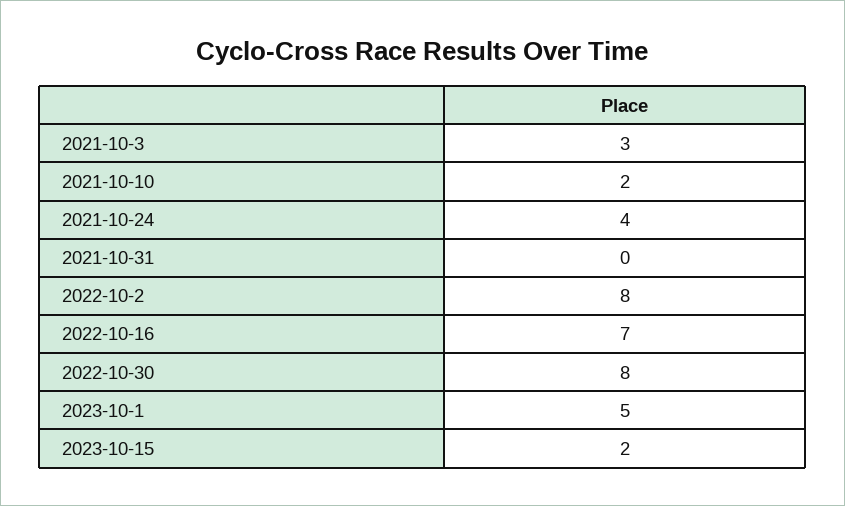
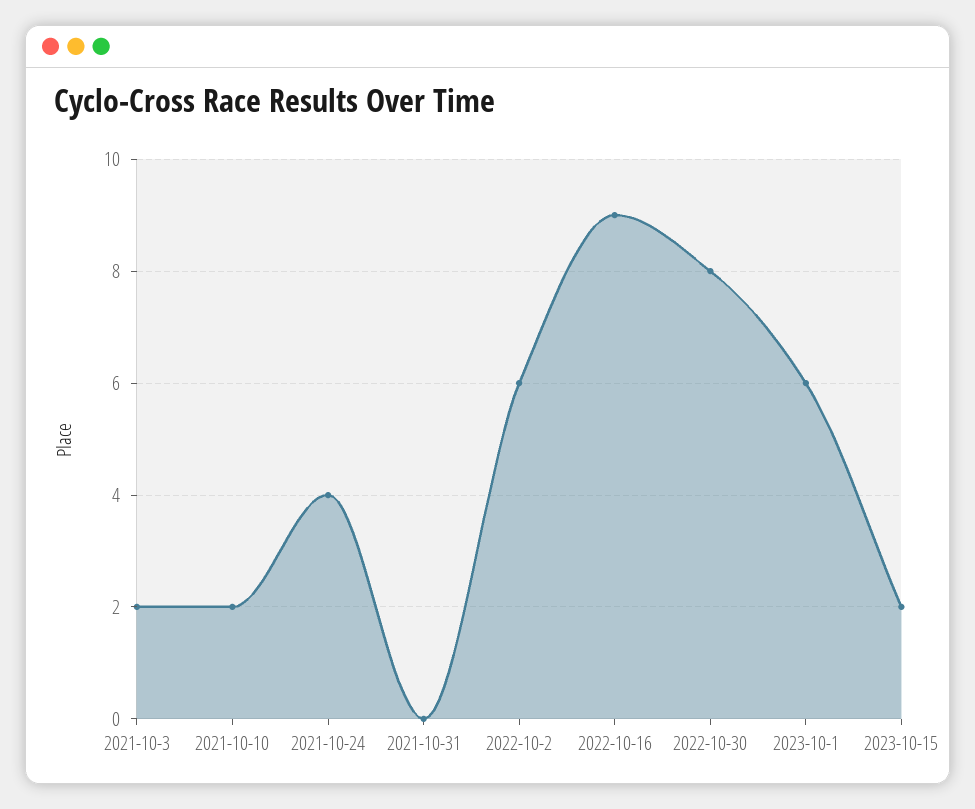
2021-10-3: 3 -> 2
2022-10-2: 8 -> 6
2022-10-16: 7 -> 9
2023-10-1: 5 -> 6

